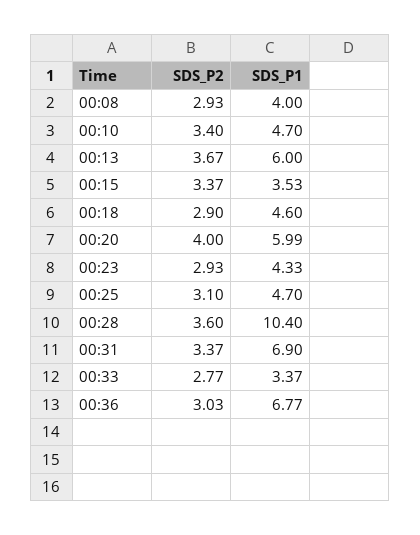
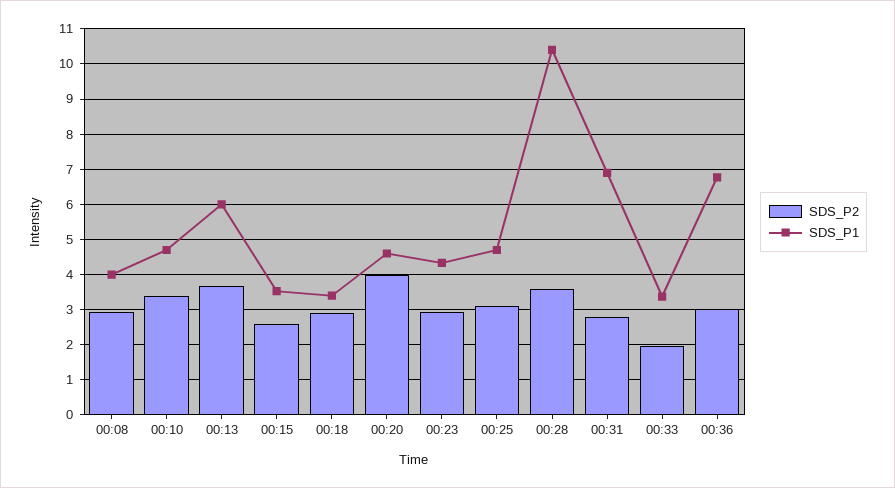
SDS_P2, 00:15: 3.37 -> 2.6
SDS_P1, 00:18: 4.6 -> 3.4
SDS_P1, 00:20: 5.99 -> 4.6
SDS_P2, 00:31: 3.37 -> 2.8
SDS_P2, 00:33: 2.77 -> 2

